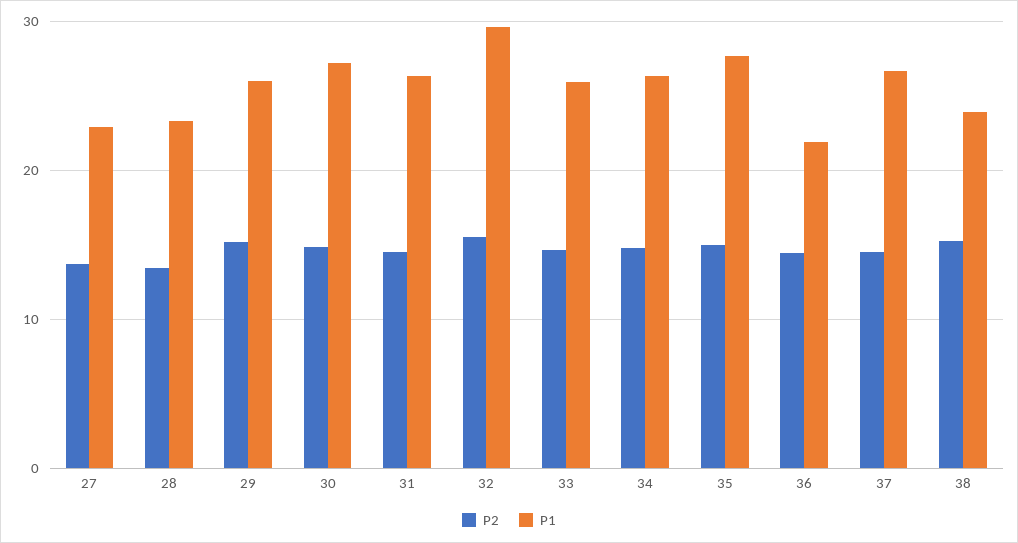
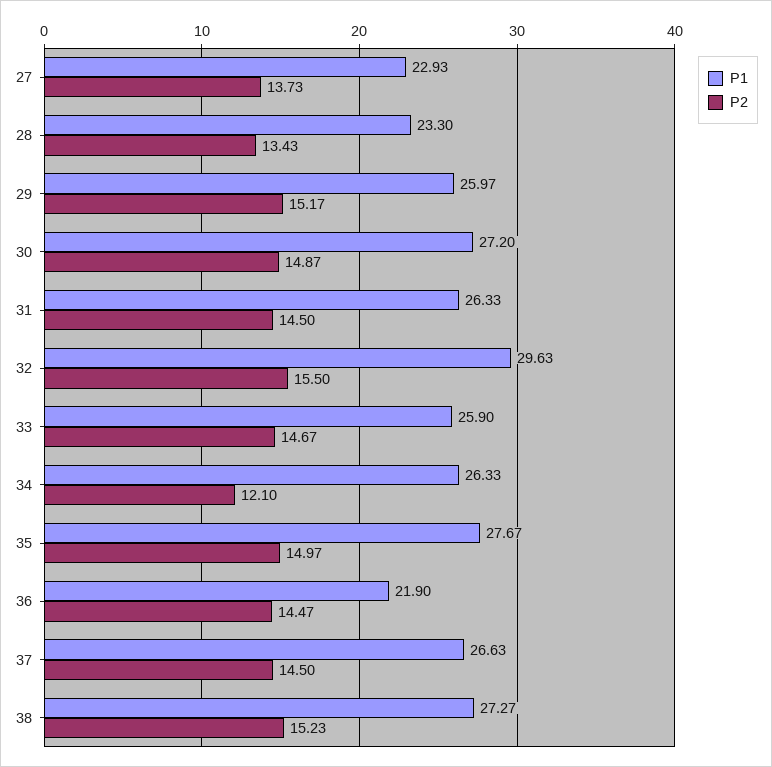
P2, 34: 15 -> 12.1
P1, 38: 24 -> 27.27

